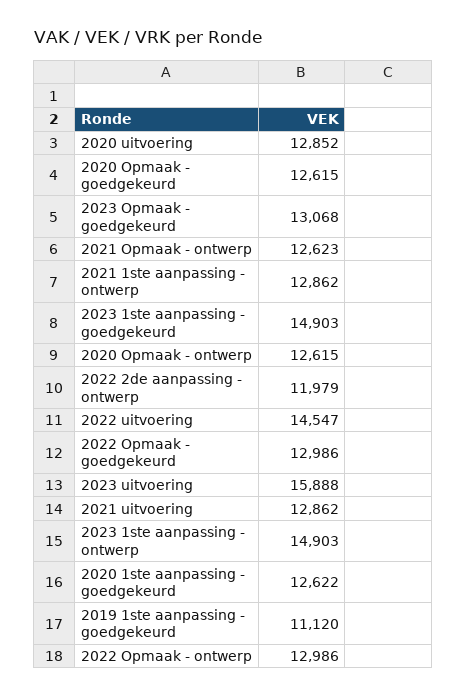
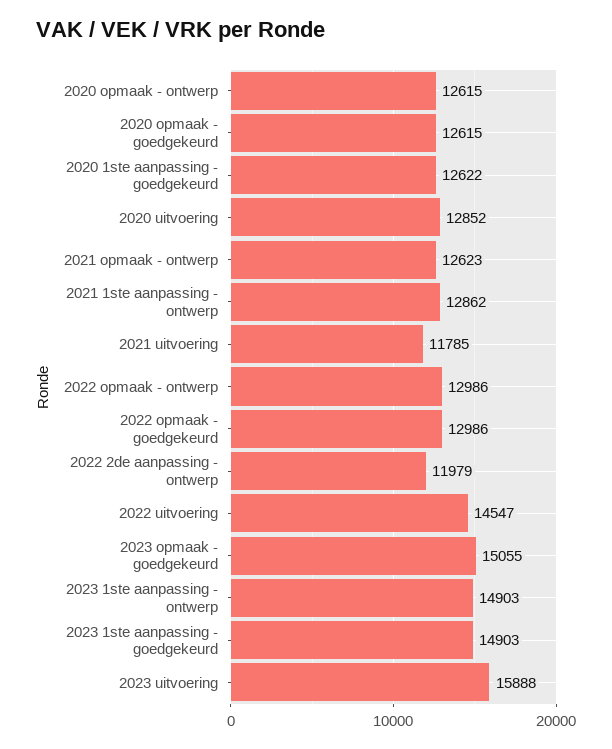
2023 Opmaak - goedgekeurd: 13068 -> 15055
2021 uitvoering: 12862 -> 11785
2019 1ste aanpassing - goedgekeurd: 11120 -> none

